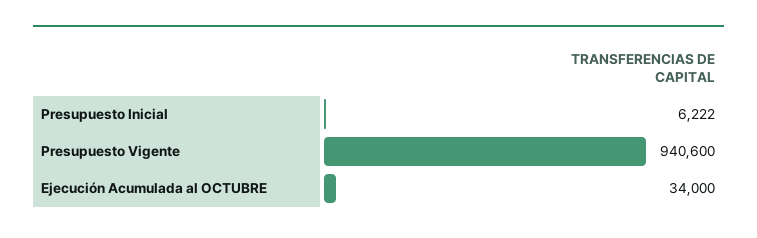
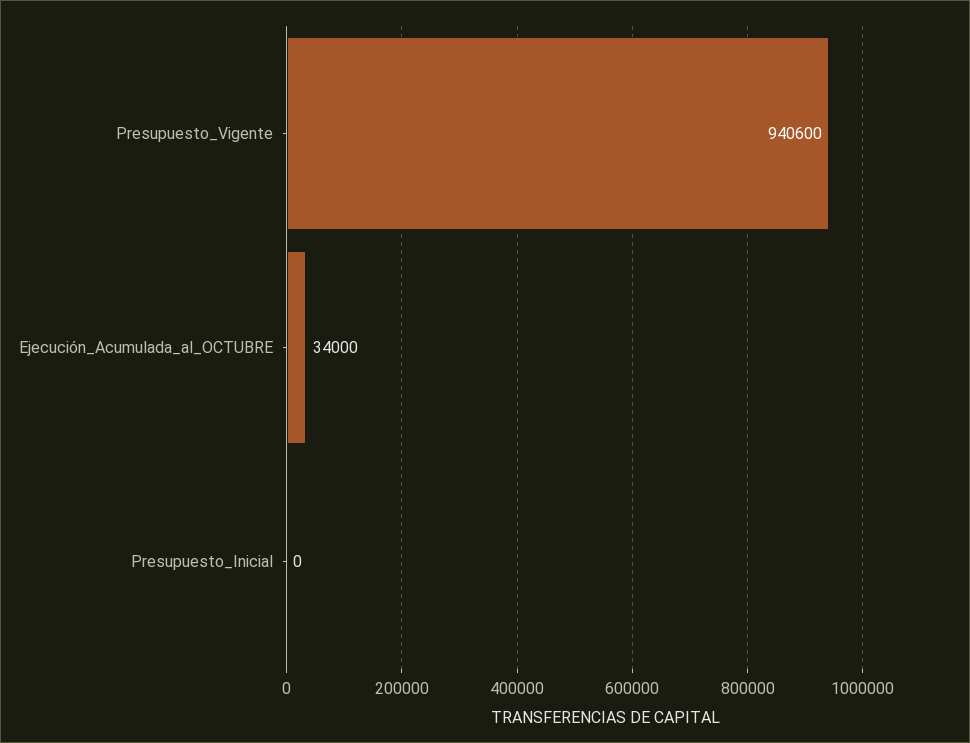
Presupuesto Inicial: 6222 -> 0

